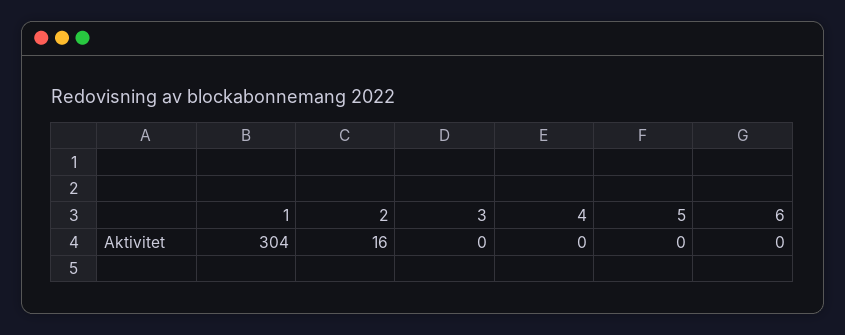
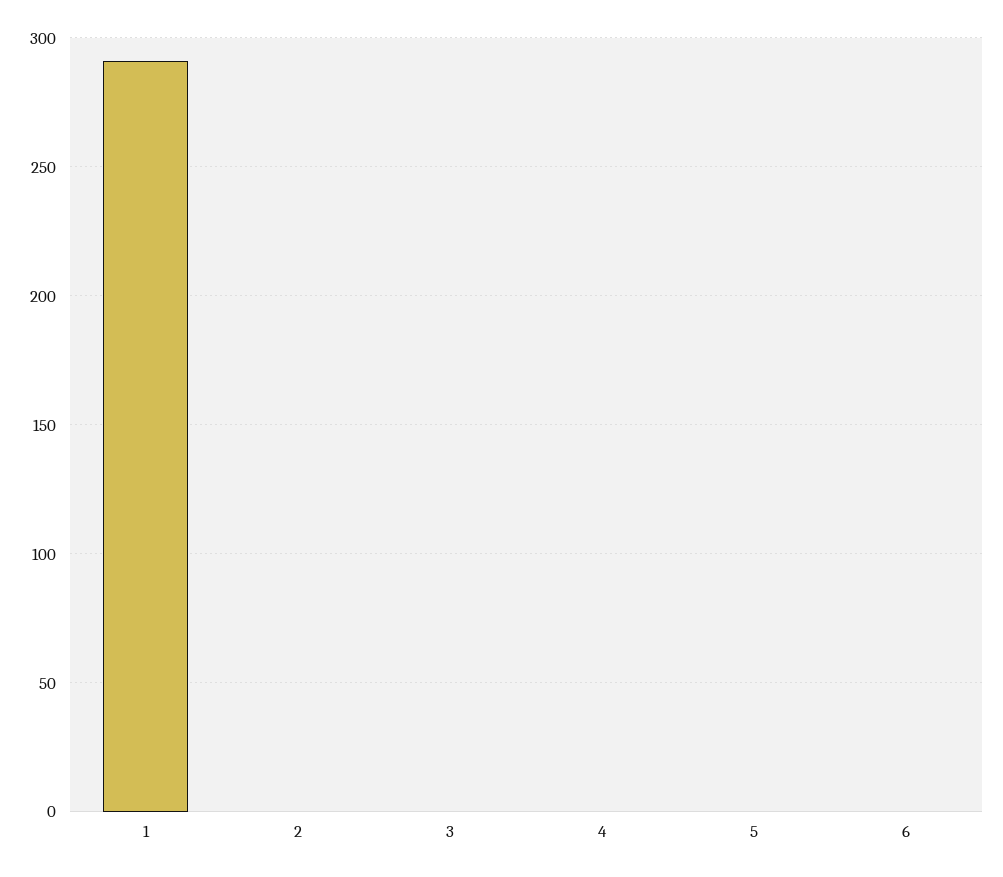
1: 304 -> 290
2: 16 -> 0

